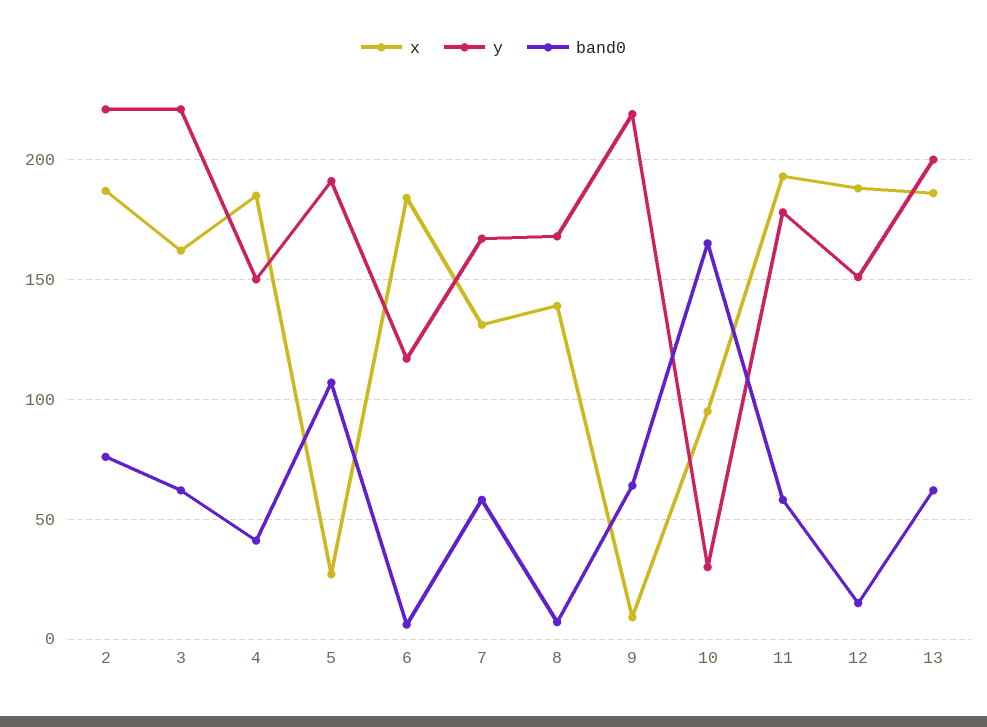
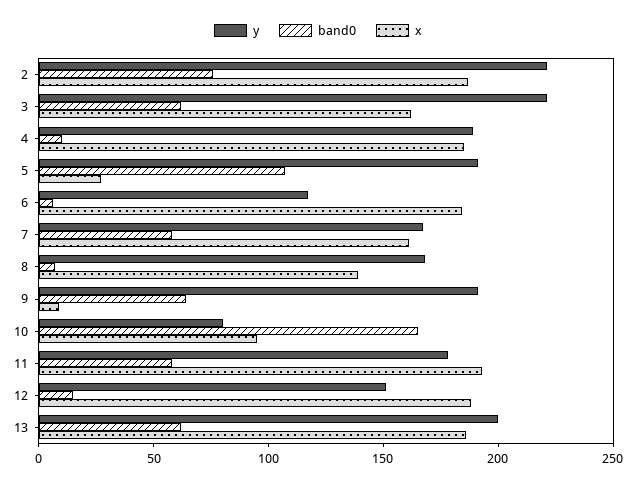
y, 4: 150 -> 190
band0, 4: 40 -> 10
x, 7: 130 -> 160
y, 9: 220 -> 190
y, 10: 30 -> 80

